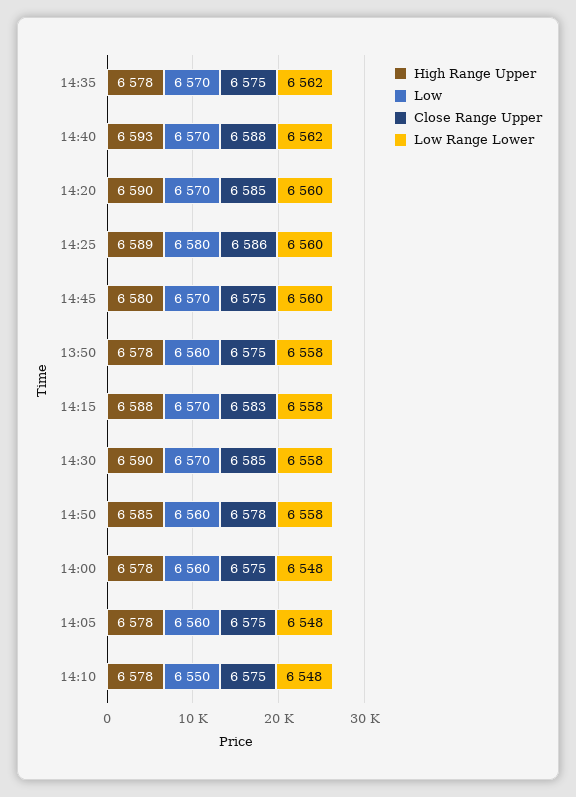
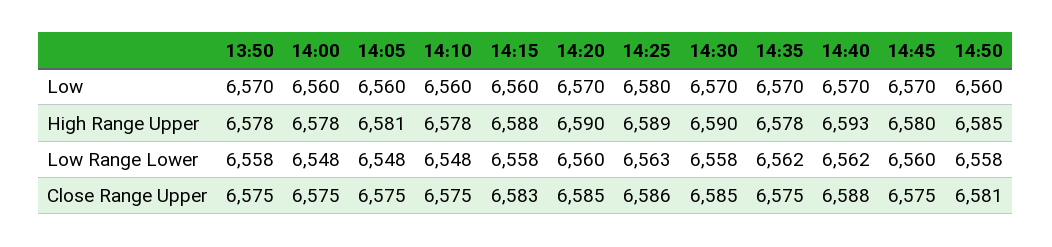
Low Range Lower, 14:25: 6560 -> 6563
Low, 13:50: 6560 -> 6570
Low, 14:15: 6570 -> 6560
Close Range Upper, 14:50: 6578 -> 6581
High Range Upper, 14:05: 6578 -> 6581
Low, 14:10: 6550 -> 6560

